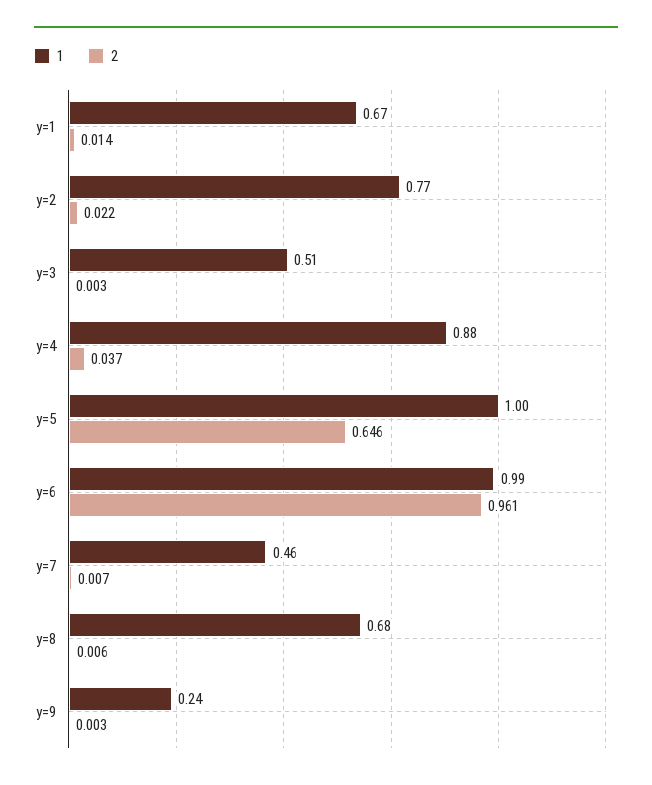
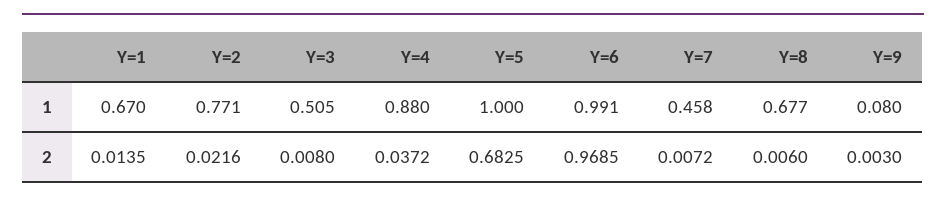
2, y=3: 0.003 -> 0.008
2, y=5: 0.646 -> 0.6825
2, y=6: 0.961 -> 0.9685
1, y=9: 0.24 -> 0.08

